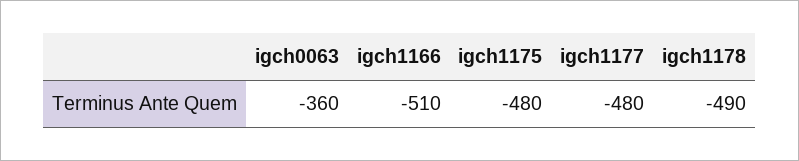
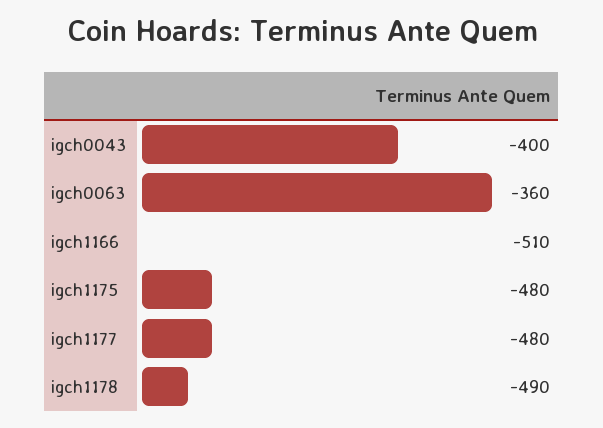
igch0043: none -> -400

